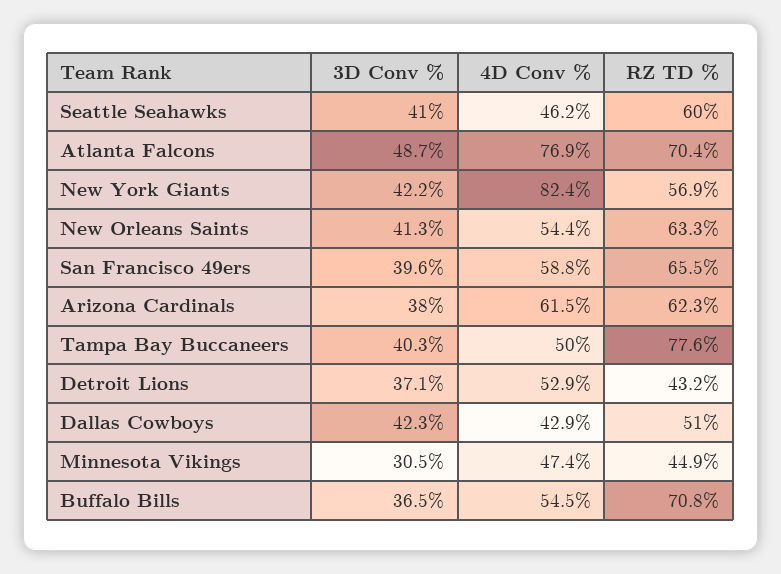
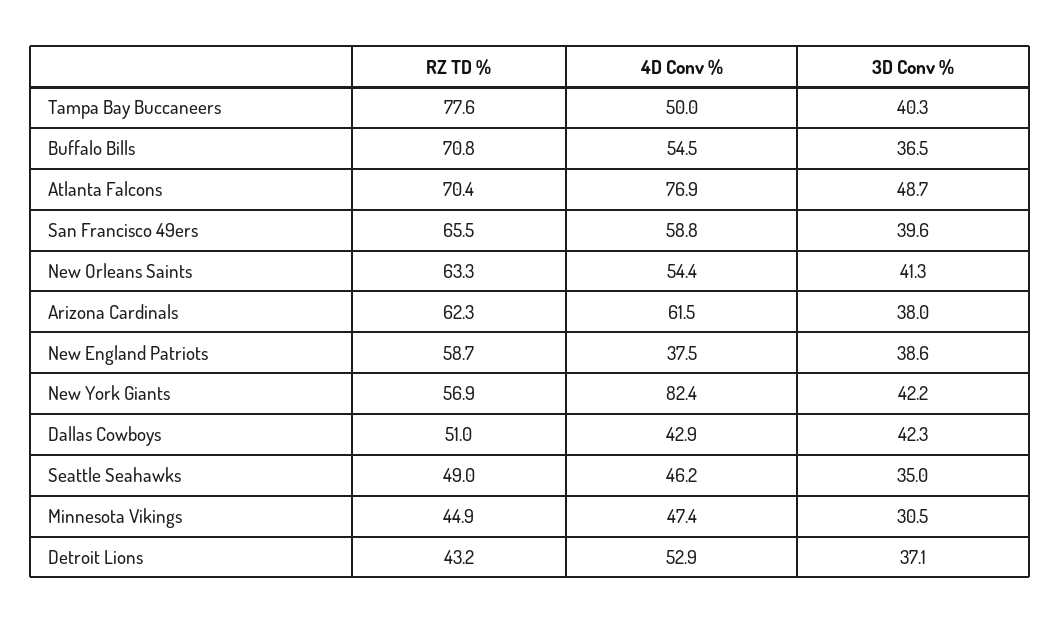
3D Conv %, Seattle Seahawks: 41 -> 35
RZ TD %, Seattle Seahawks: 60 -> 49
RZ TD %, New England Patriots: none -> 58.7
4D Conv %, New England Patriots: none -> 37.5
3D Conv %, New England Patriots: none -> 38.6

